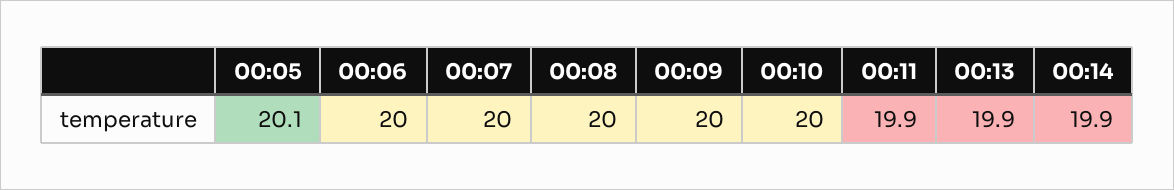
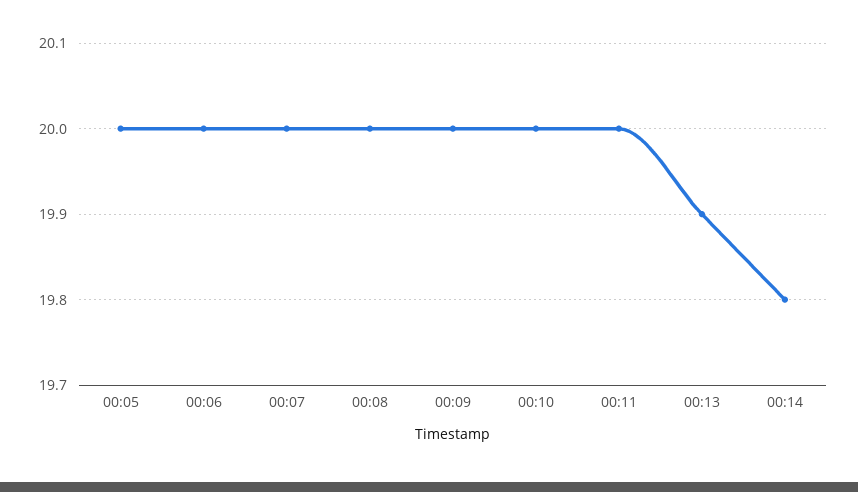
00:05: 20.1 -> 20
00:11: 19.9 -> 20
00:14: 19.9 -> 19.8

